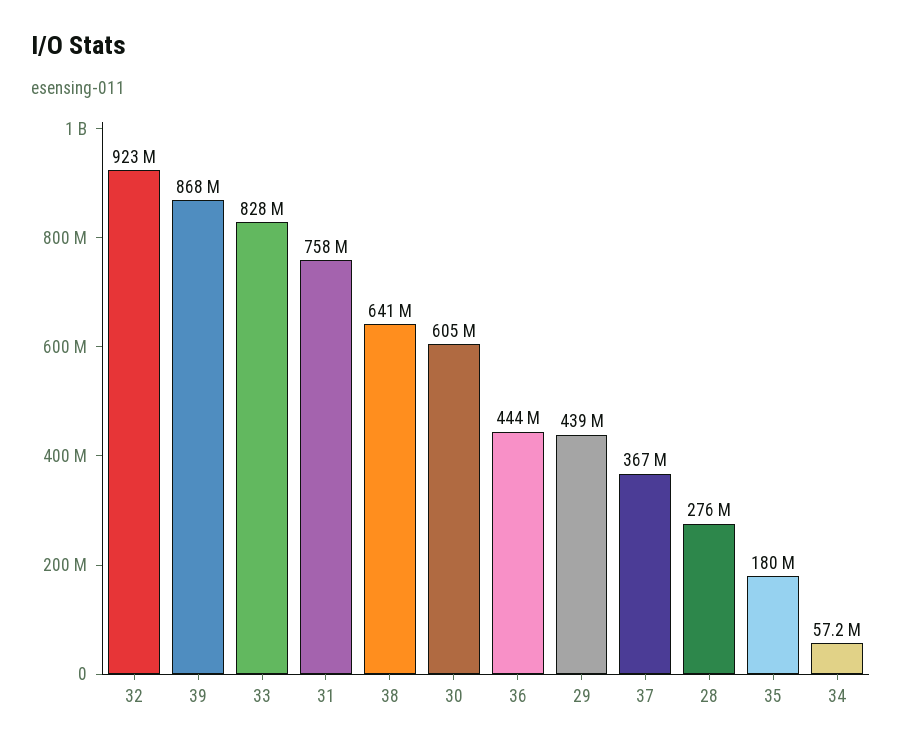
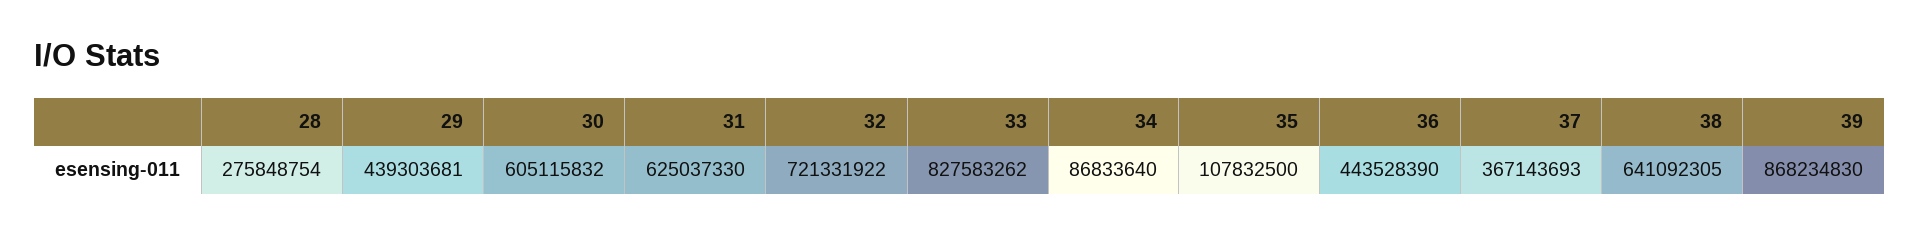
32: 923000000 -> 721331922
31: 758000000 -> 625037330
35: 180000000 -> 107832500
34: 57200000 -> 86833640

